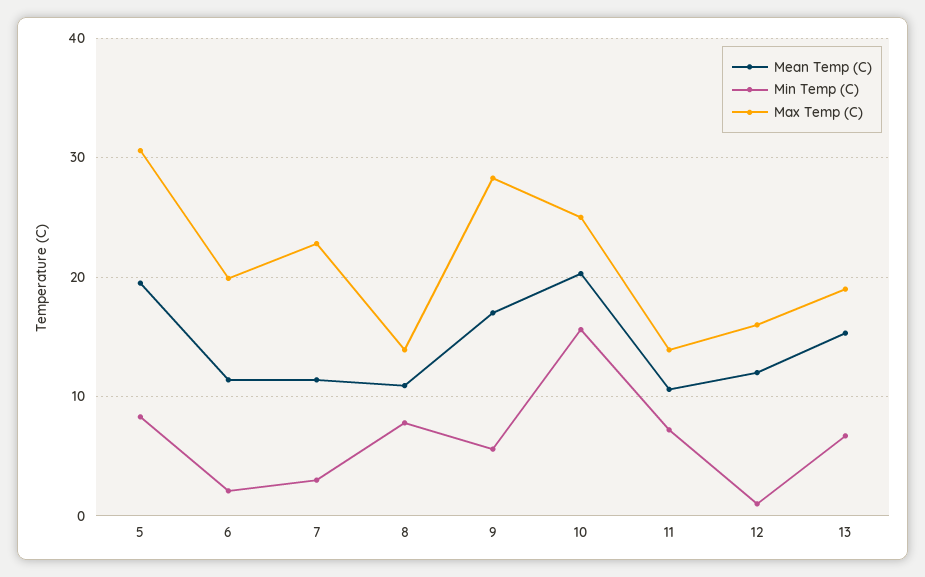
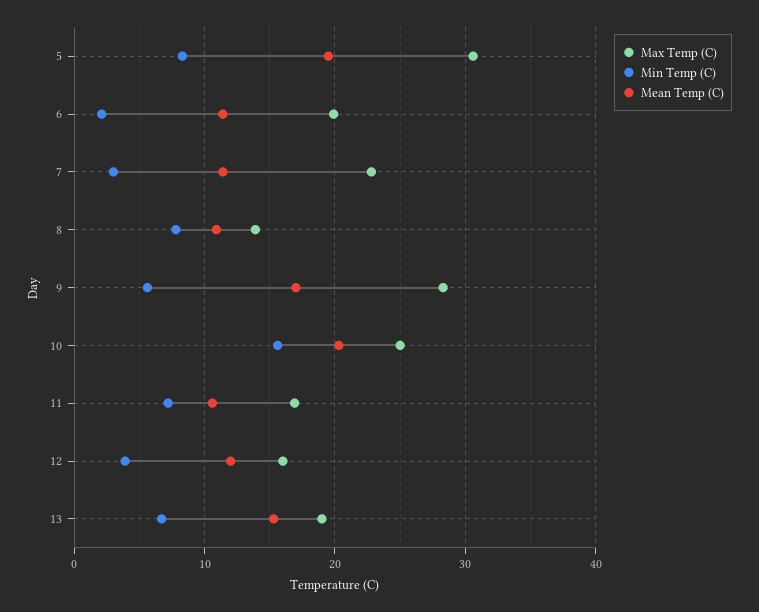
Max Temp (C), 11: 14 -> 17
Min Temp (C), 12: 1 -> 4

